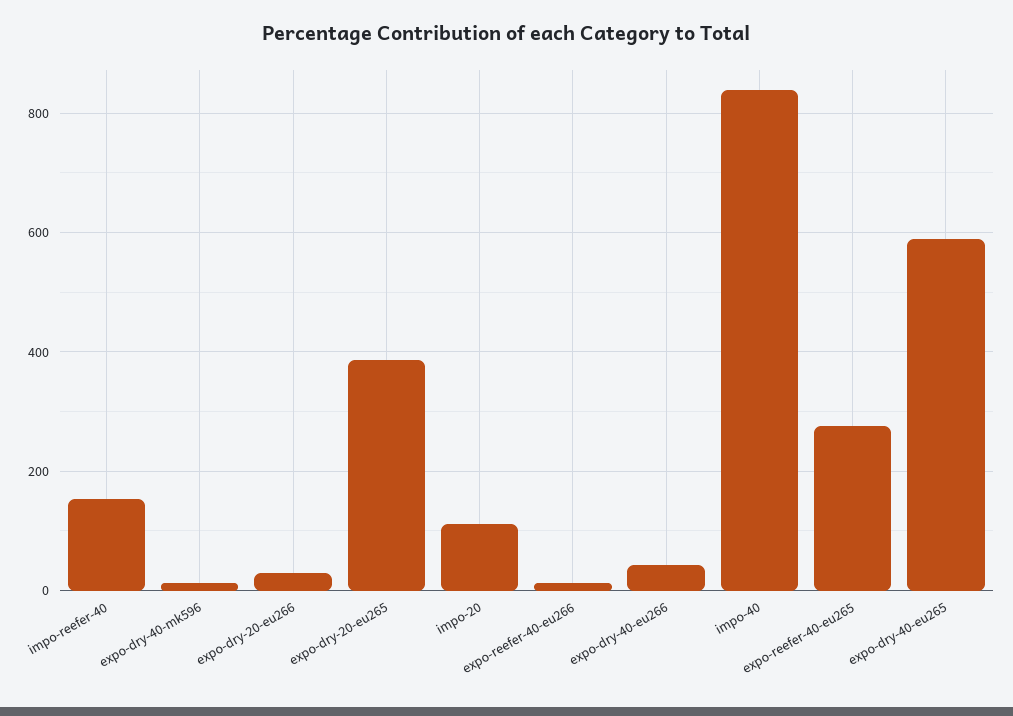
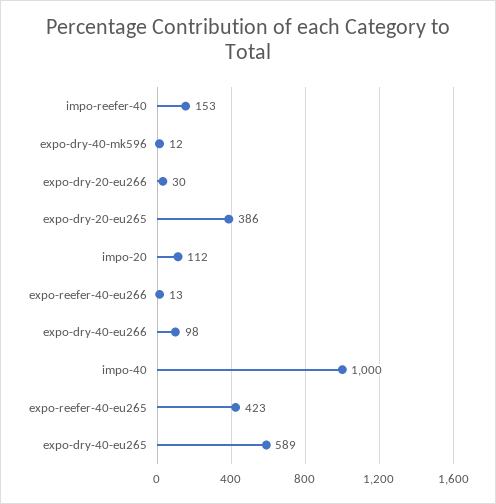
expo-dry-40-eu266: 40 -> 98
impo-40: 840 -> 1000
expo-reefer-40-eu265: 280 -> 423

